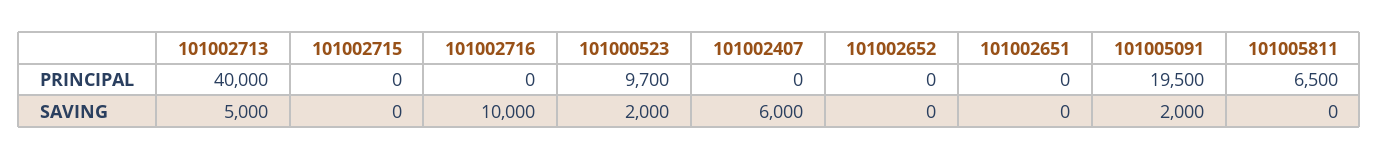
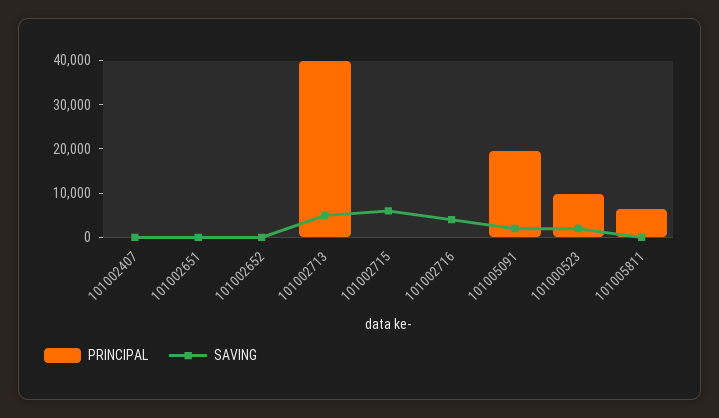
SAVING, 101002715: 0 -> 6000
SAVING, 101002716: 10000 -> 4000
SAVING, 101002407: 6000 -> 0

